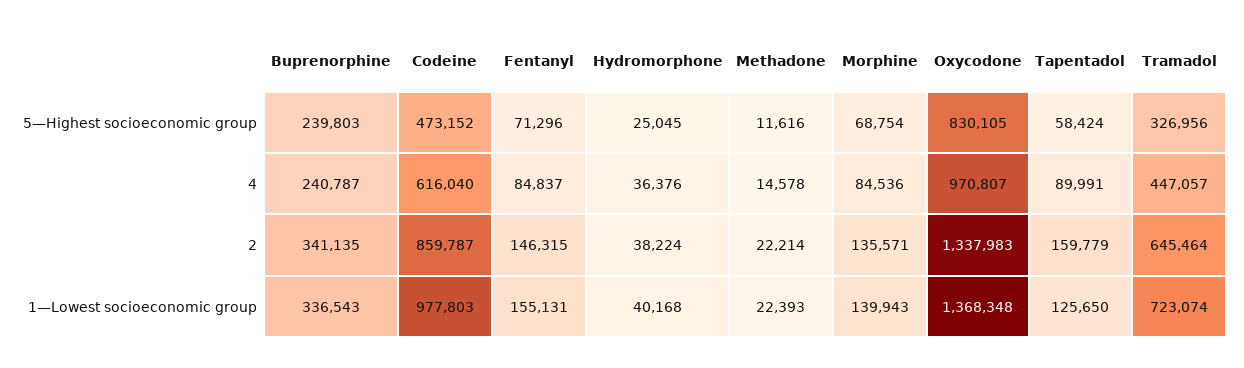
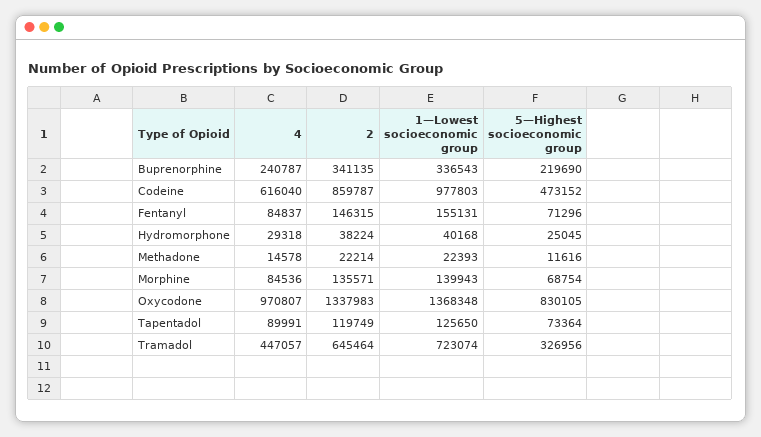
Buprenorphine, 5—Highest socioeconomic group: 239803 -> 219690
Tapentadol, 5—Highest socioeconomic group: 58424 -> 73364
Hydromorphone, 4: 36376 -> 29318
Tapentadol, 2: 159779 -> 119749

